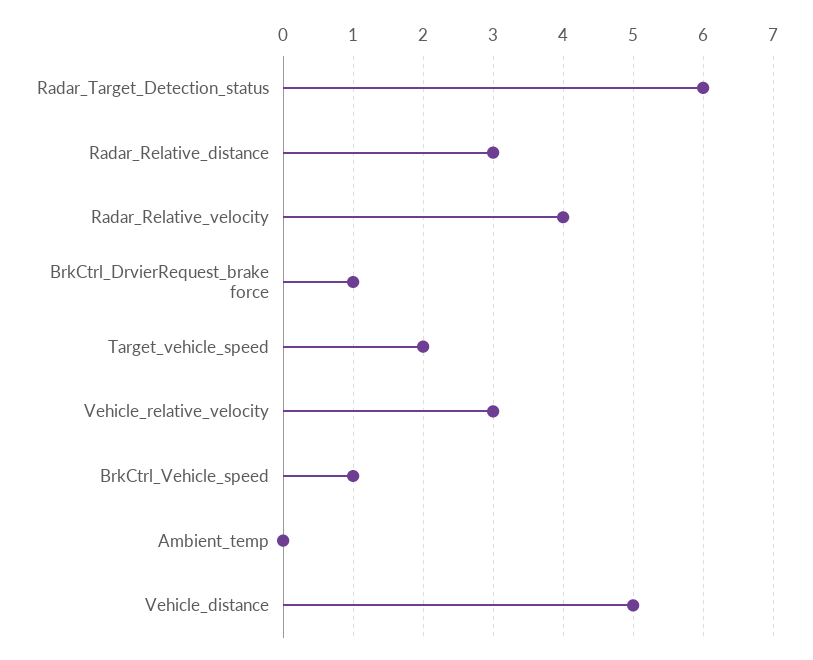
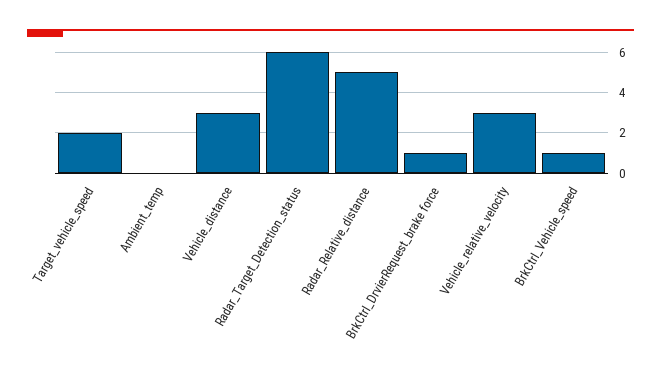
Radar_Relative_distance: 3 -> 5
Radar_Relative_velocity: 4 -> none
Vehicle_distance: 5 -> 3

